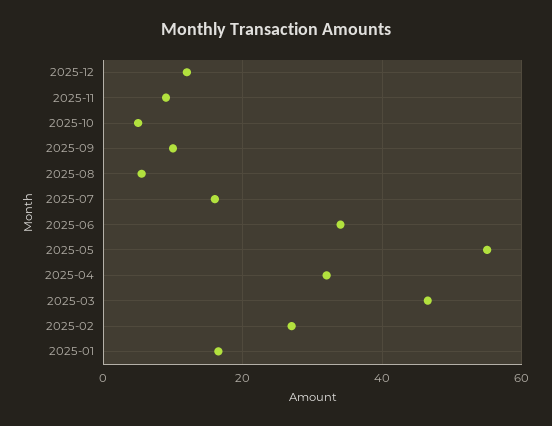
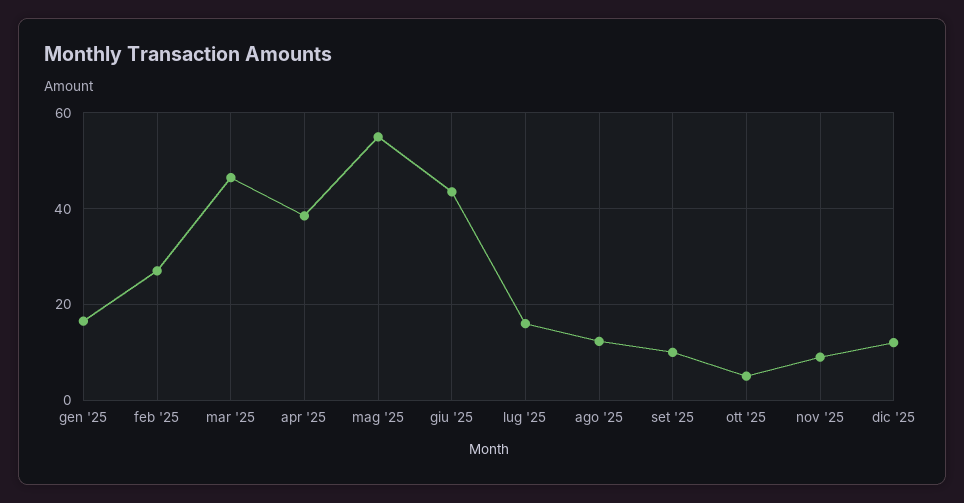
2025-08: 6 -> 12
2025-06: 34 -> 44
2025-04: 32 -> 38

